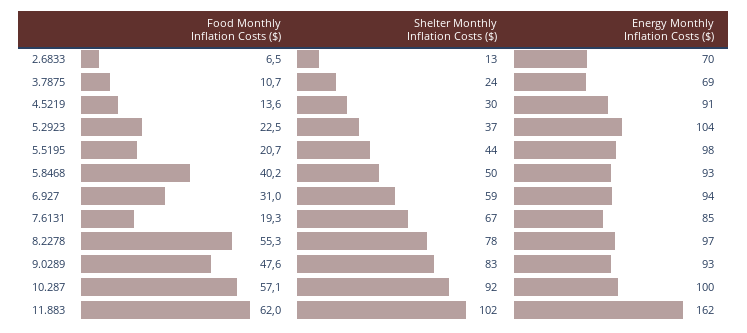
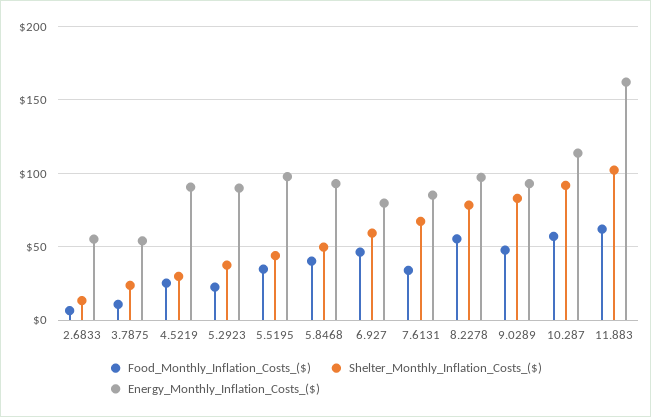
Energy Monthly Inflation Costs ($), 2.6833: 70 -> 55
Energy Monthly Inflation Costs ($), 3.7875: 69 -> 55
Food Monthly Inflation Costs ($), 4.5219: 13.6 -> 25
Energy Monthly Inflation Costs ($), 5.2923: 104 -> 90
Food Monthly Inflation Costs ($), 5.5195: 20.7 -> 35
Food Monthly Inflation Costs ($), 6.927: 31 -> 45
Energy Monthly Inflation Costs ($), 6.927: 94 -> 80
Food Monthly Inflation Costs ($), 7.6131: 19.3 -> 35
Energy Monthly Inflation Costs ($), 10.287: 100 -> 115

